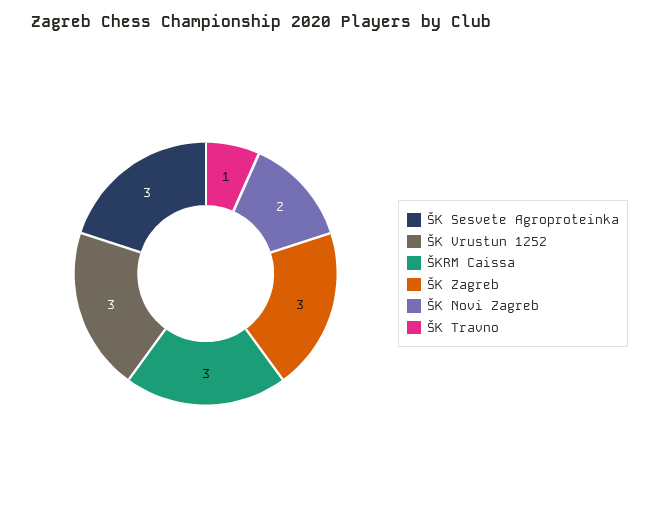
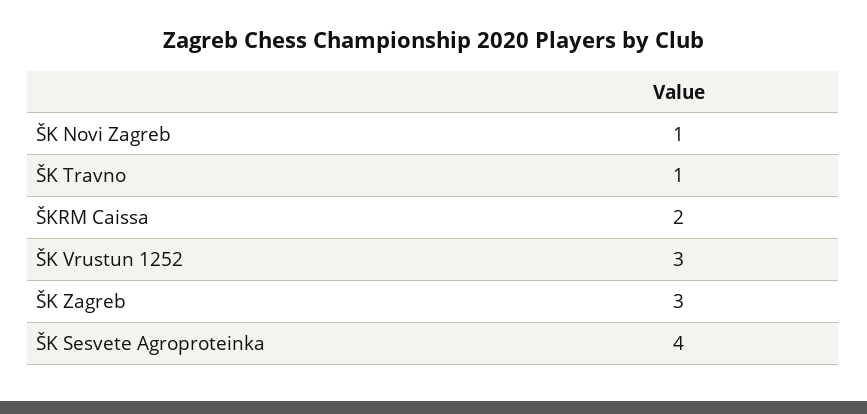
ŠK Sesvete Agroproteinka: 3 -> 4
ŠKRM Caissa: 3 -> 2
ŠK Novi Zagreb: 2 -> 1

